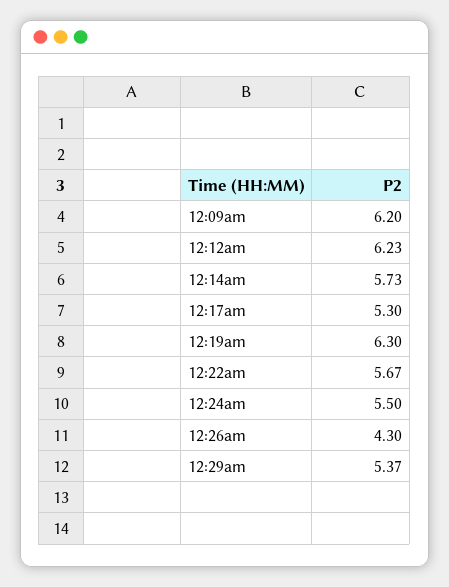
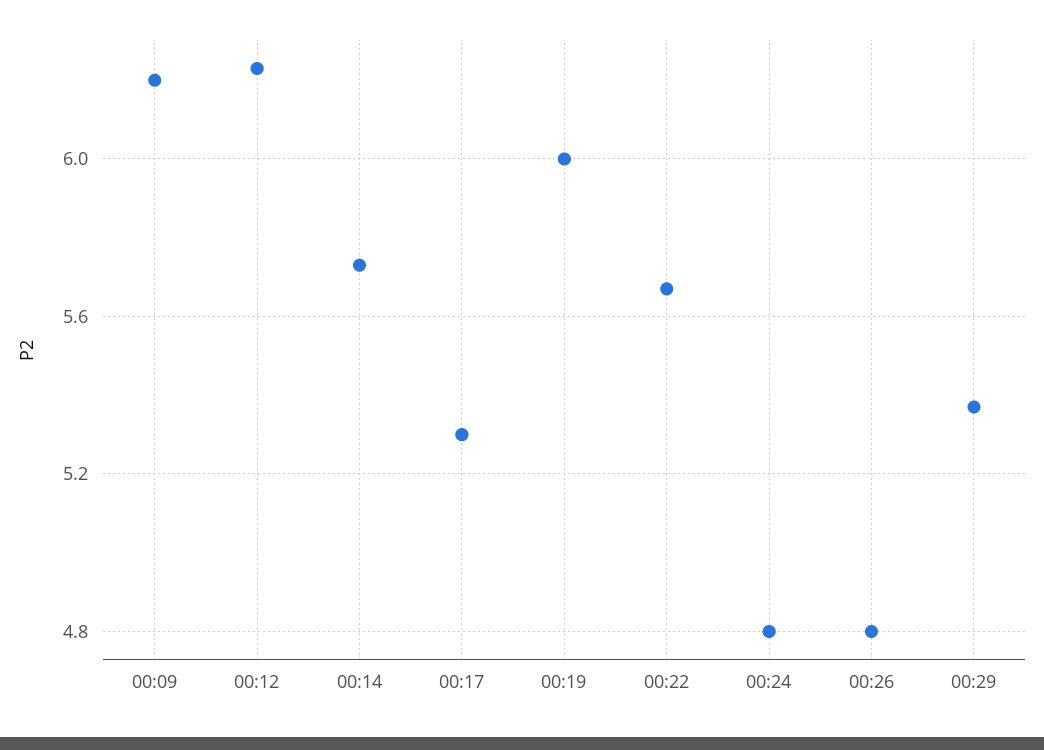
12:19am: 6.3 -> 6
12:24am: 5.5 -> 4.8
12:26am: 4.3 -> 4.8

